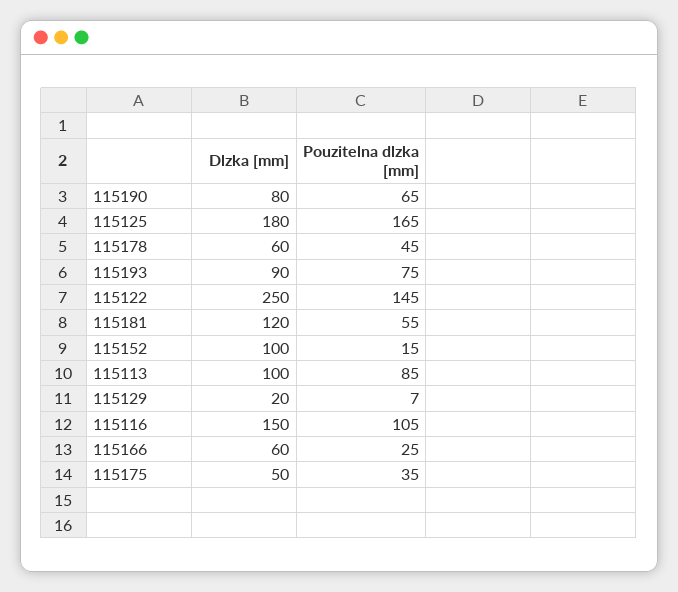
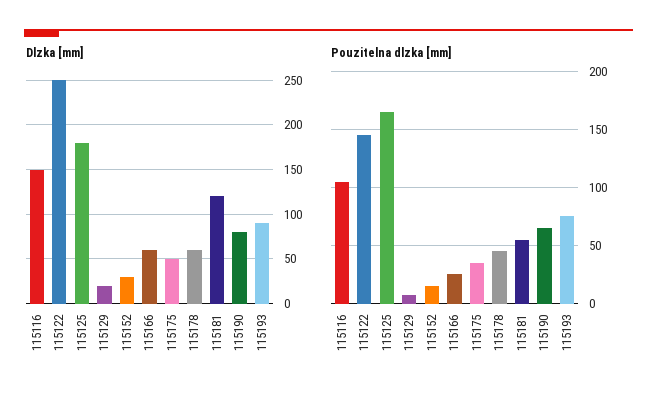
Dlzka [mm], 115152: 100 -> 30
Dlzka [mm], 115113: 100 -> none
Pouzitelna dlzka [mm], 115113: 85 -> none

